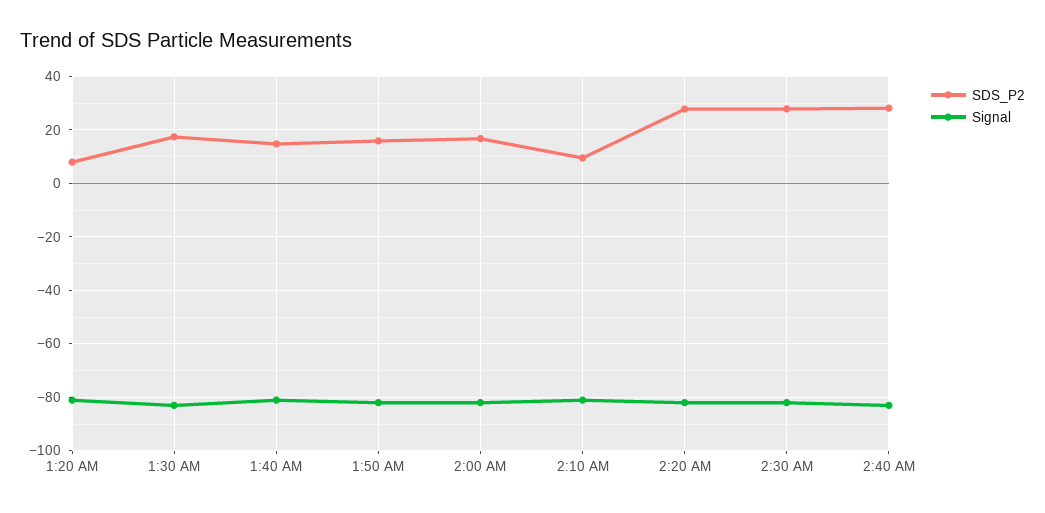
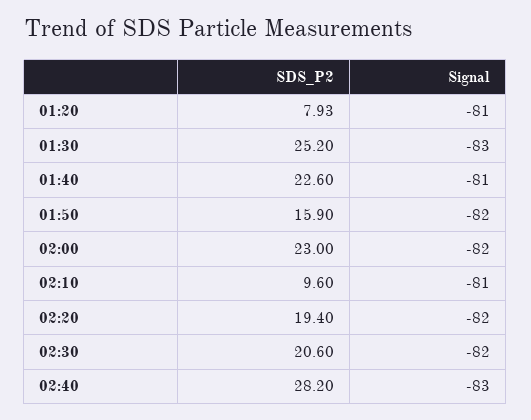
SDS_P2, 1:30 AM: 17.5 -> 25.2
SDS_P2, 1:40 AM: 15 -> 22.6
SDS_P2, 2:00 AM: 17.5 -> 23
SDS_P2, 2:20 AM: 27.5 -> 19.4
SDS_P2, 2:30 AM: 27.5 -> 20.6

